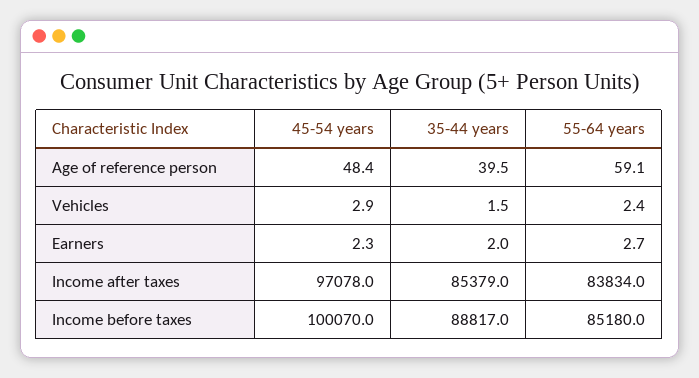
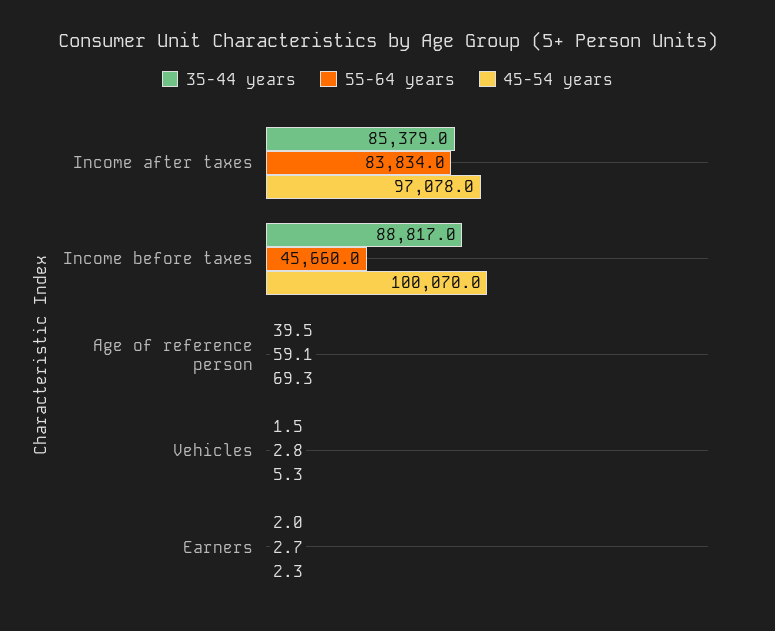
45-54 years, Age of reference person: 48.4 -> 69.3
45-54 years, Vehicles: 2.9 -> 5.3
55-64 years, Vehicles: 2.4 -> 2.8
55-64 years, Income before taxes: 85180 -> 45660

